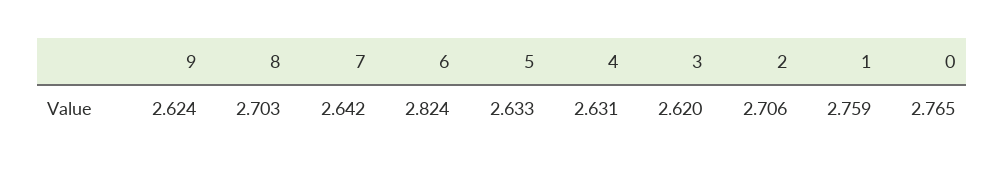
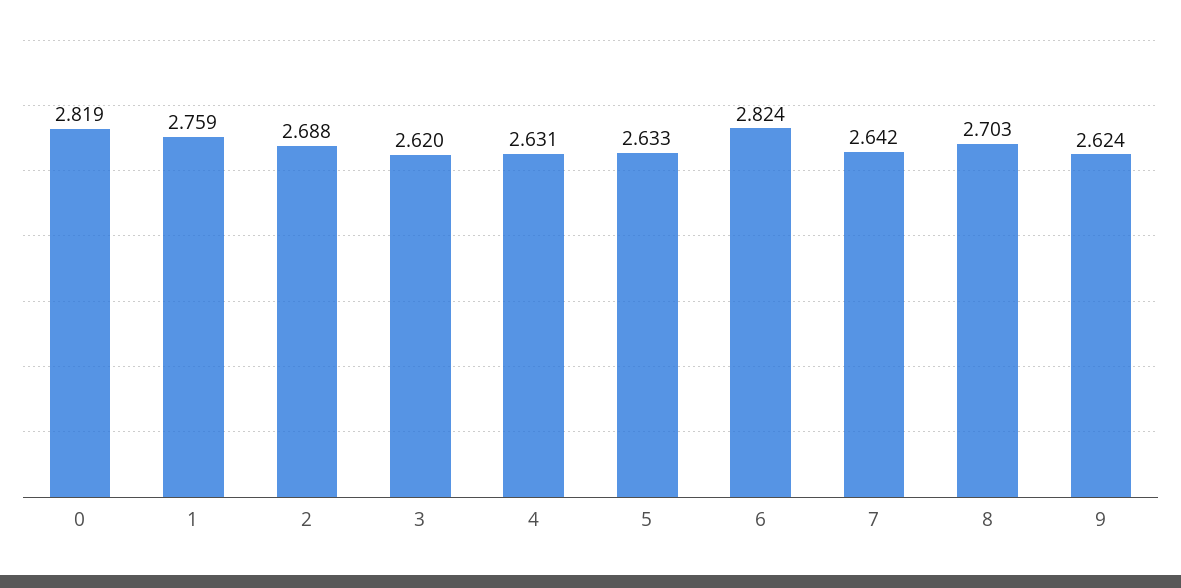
2: 2.706 -> 2.688
0: 2.765 -> 2.819

